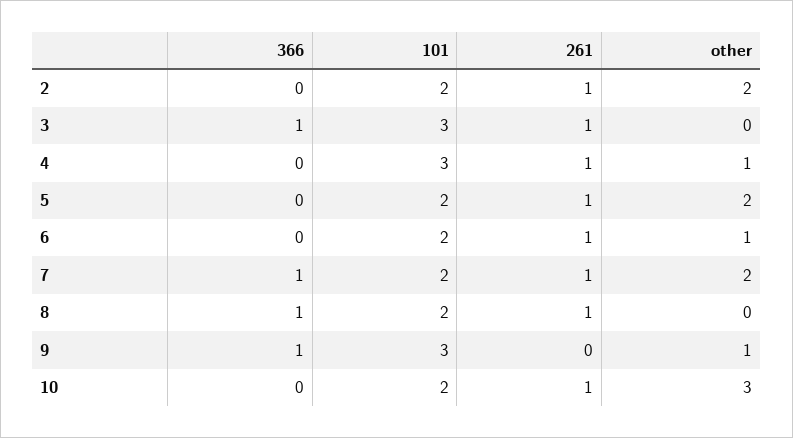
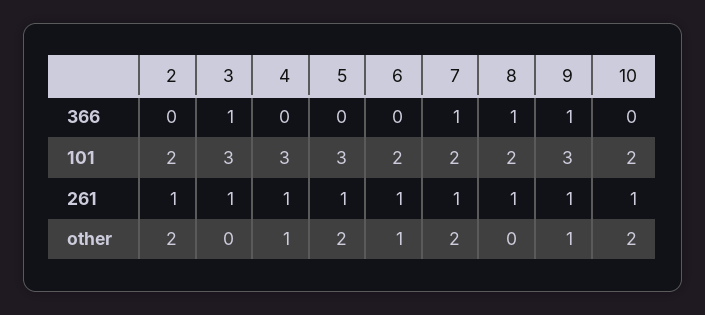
101, 5: 2 -> 3
261, 9: 0 -> 1
other, 10: 3 -> 2

